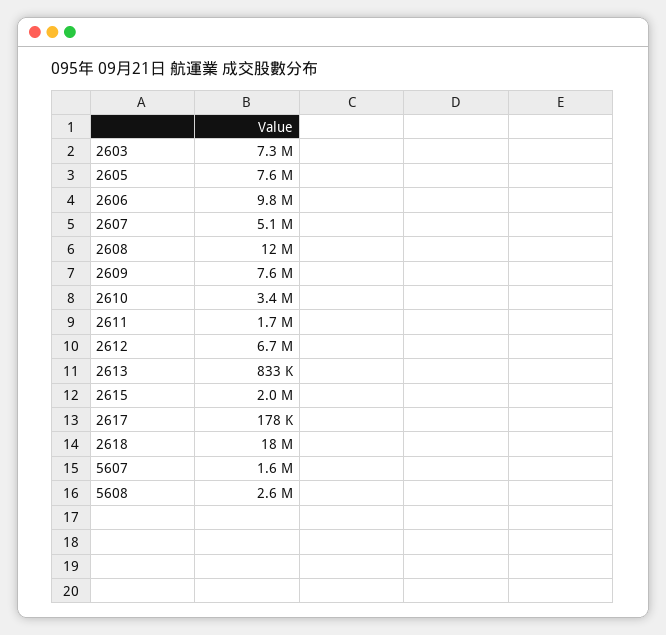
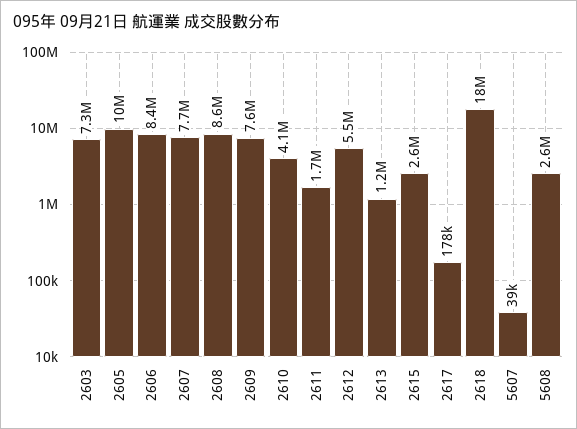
2605: 7600000 -> 10000000
2606: 9800000 -> 8400000
2607: 5100000 -> 7700000
2608: 12000000 -> 8600000
2610: 3400000 -> 4100000
2612: 6700000 -> 5500000
2613: 833000 -> 1200000
2615: 2000000 -> 2600000
5607: 1600000 -> 39000

